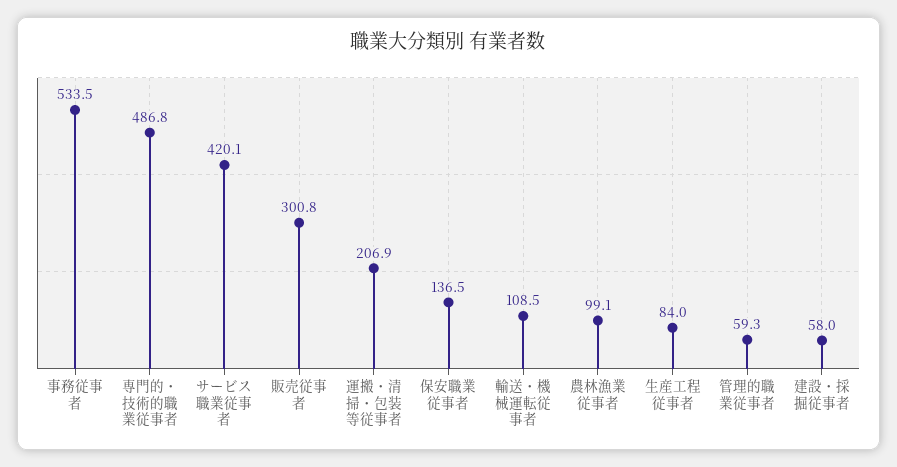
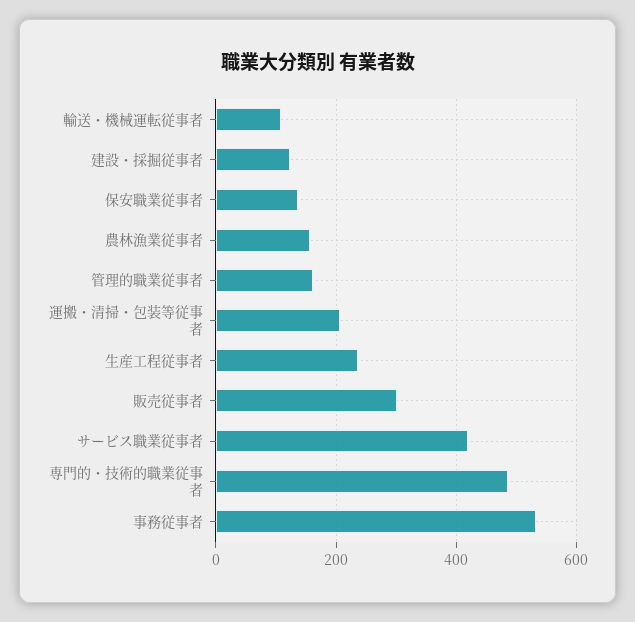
農林漁業従事者: 99.1 -> 160
生産工程従事者: 84 -> 240
管理的職業従事者: 59.3 -> 160
建設・採掘従事者: 58 -> 120

